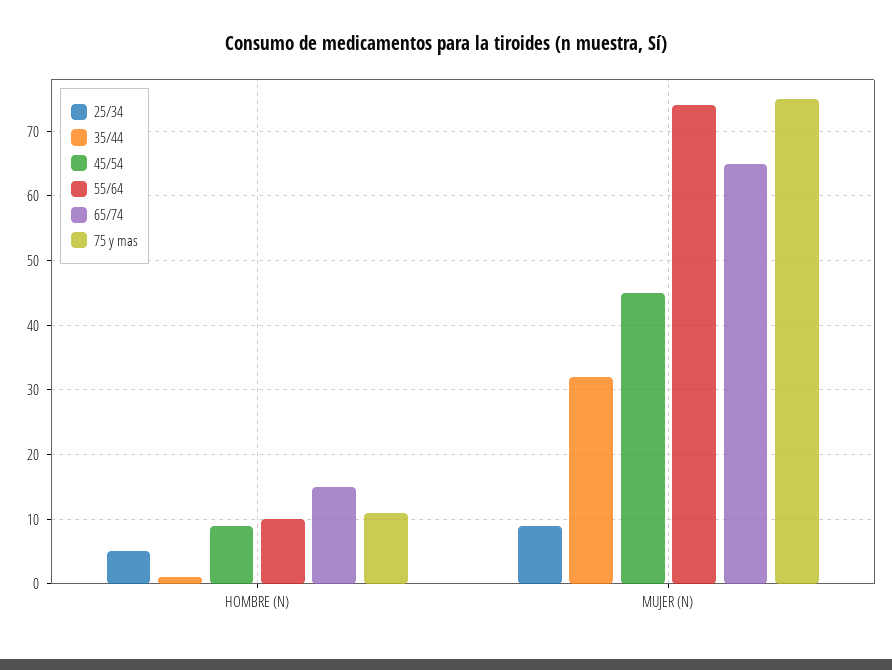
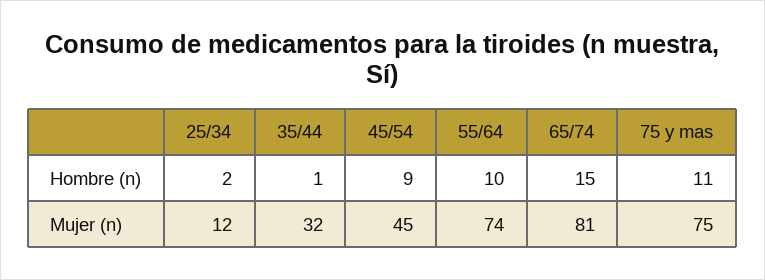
25/34, HOMBRE (N): 5 -> 2
25/34, MUJER (N): 9 -> 12
65/74, MUJER (N): 65 -> 81

